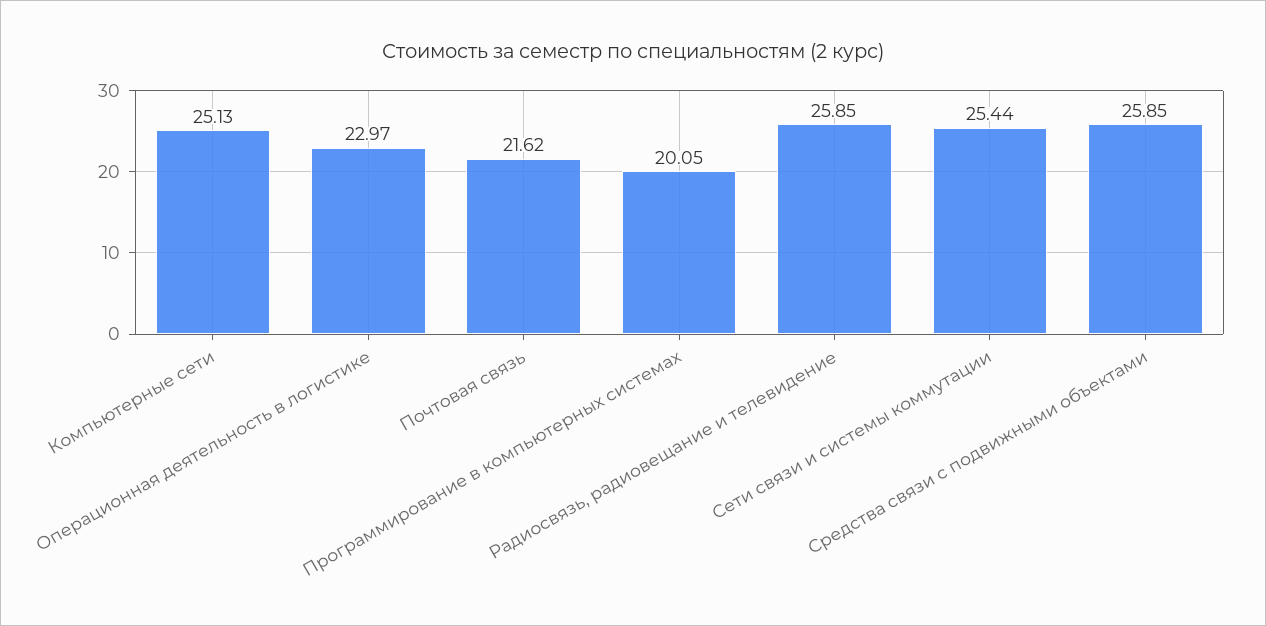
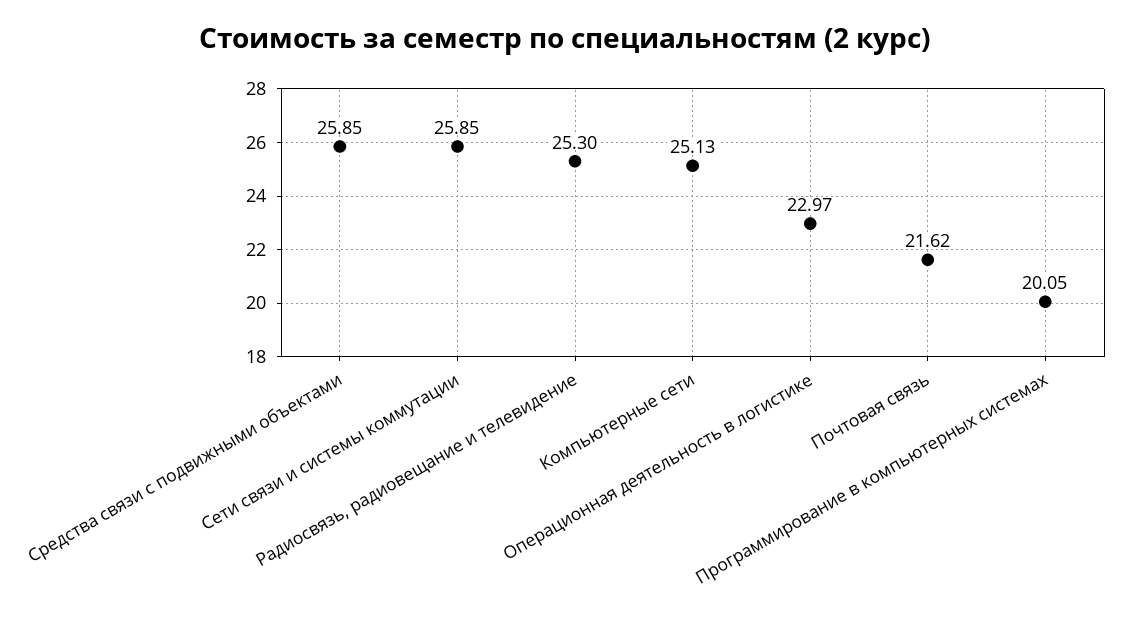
Радиосвязь, радиовещание и телевидение: 25.85 -> 25.3
Сети связи и системы коммутации: 25.44 -> 25.85

